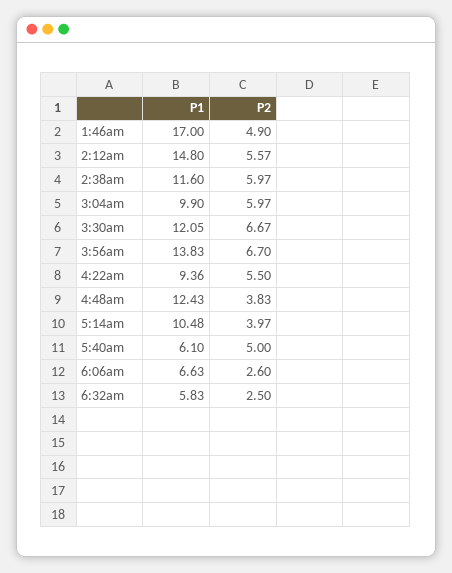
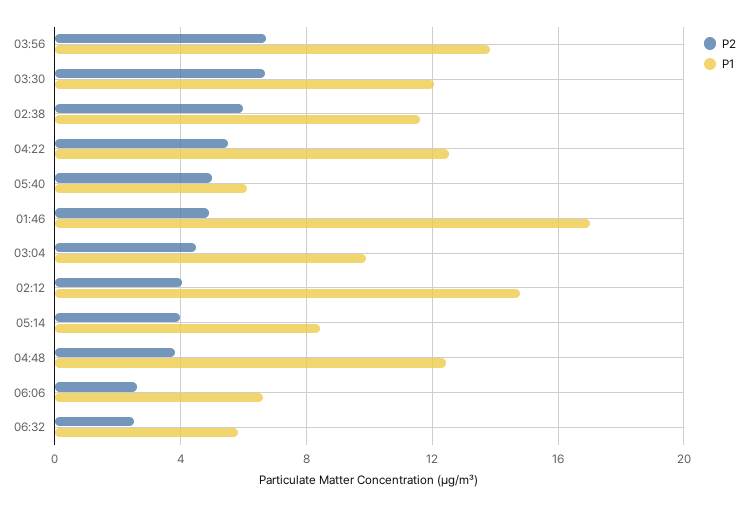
P2, 2:12am: 5.57 -> 4
P2, 3:04am: 5.97 -> 4.5
P1, 4:22am: 9.36 -> 12.5
P1, 5:14am: 10.48 -> 8.5

